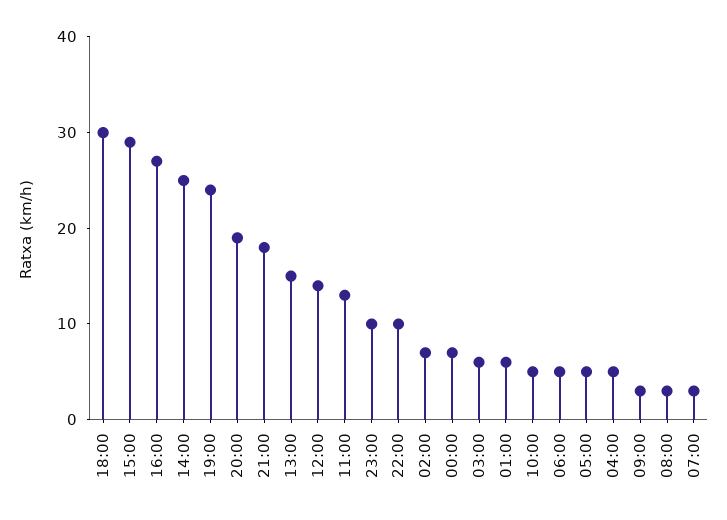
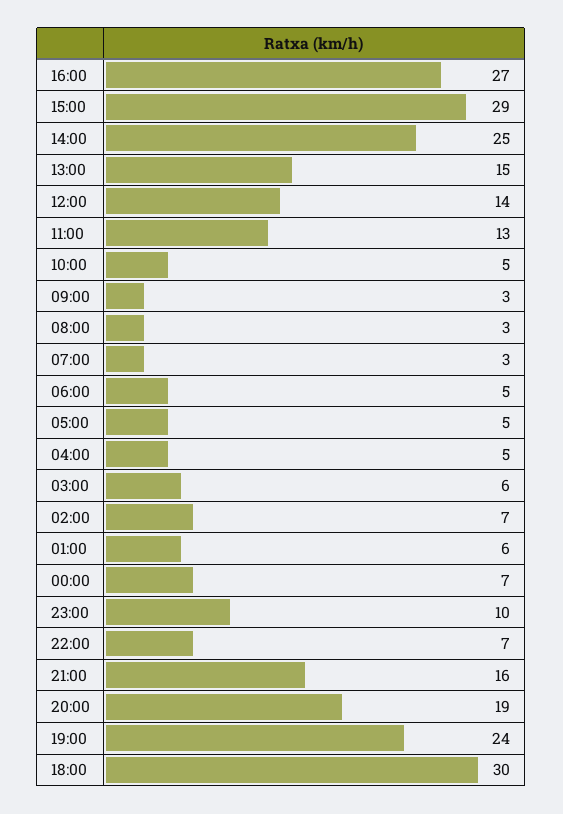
21:00: 18 -> 16
22:00: 10 -> 7

